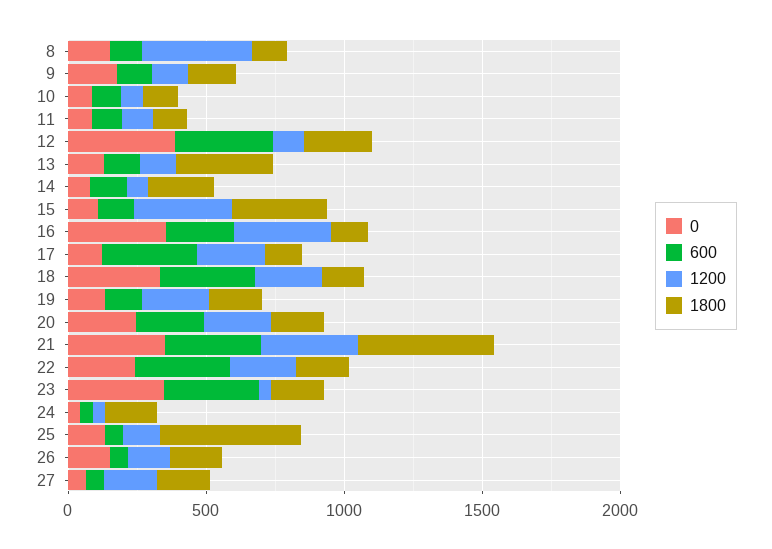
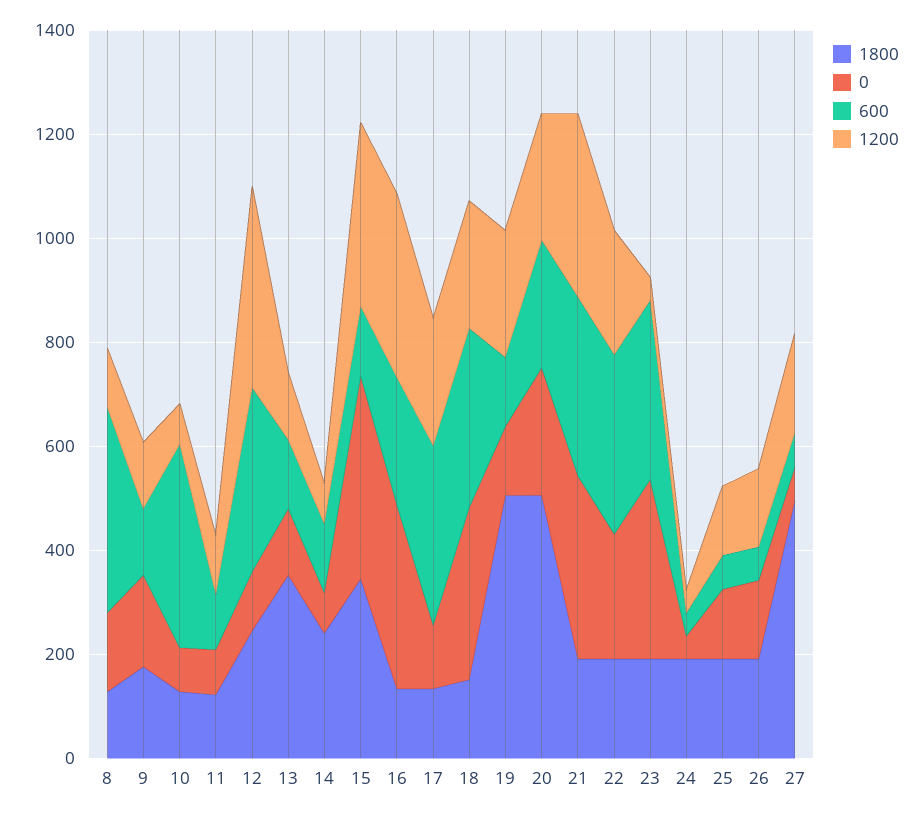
600, 8: 100 -> 400
1200, 8: 400 -> 100
600, 10: 100 -> 400
0, 12: 400 -> 100
1200, 12: 100 -> 400
0, 15: 100 -> 400
1800, 19: 200 -> 500
1800, 20: 200 -> 500
1800, 21: 500 -> 200
1800, 25: 500 -> 200
1800, 27: 200 -> 500

